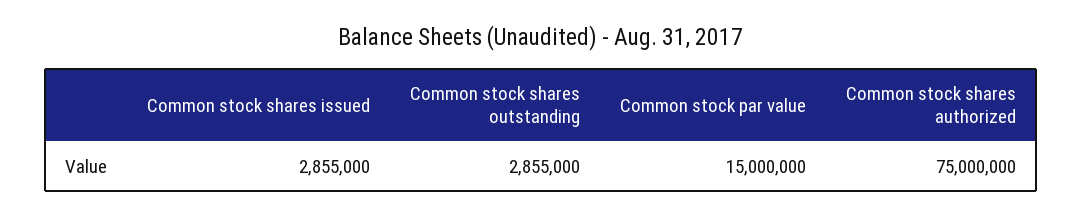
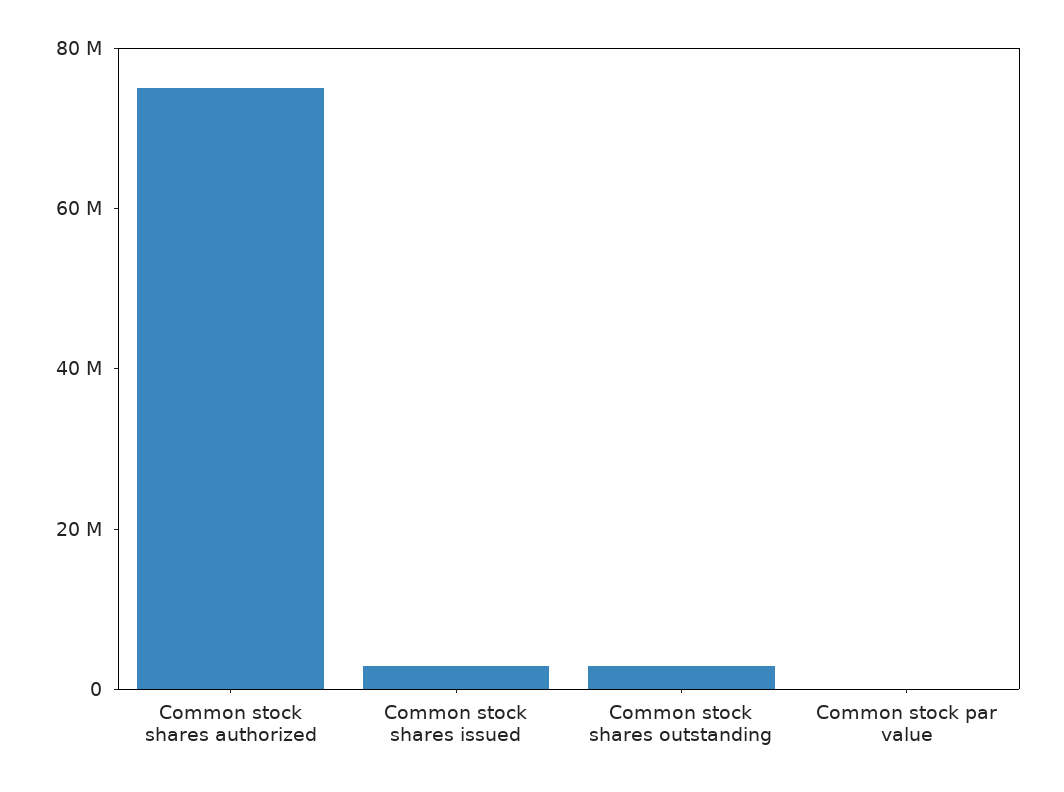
Common stock par value: 15000000 -> 0

